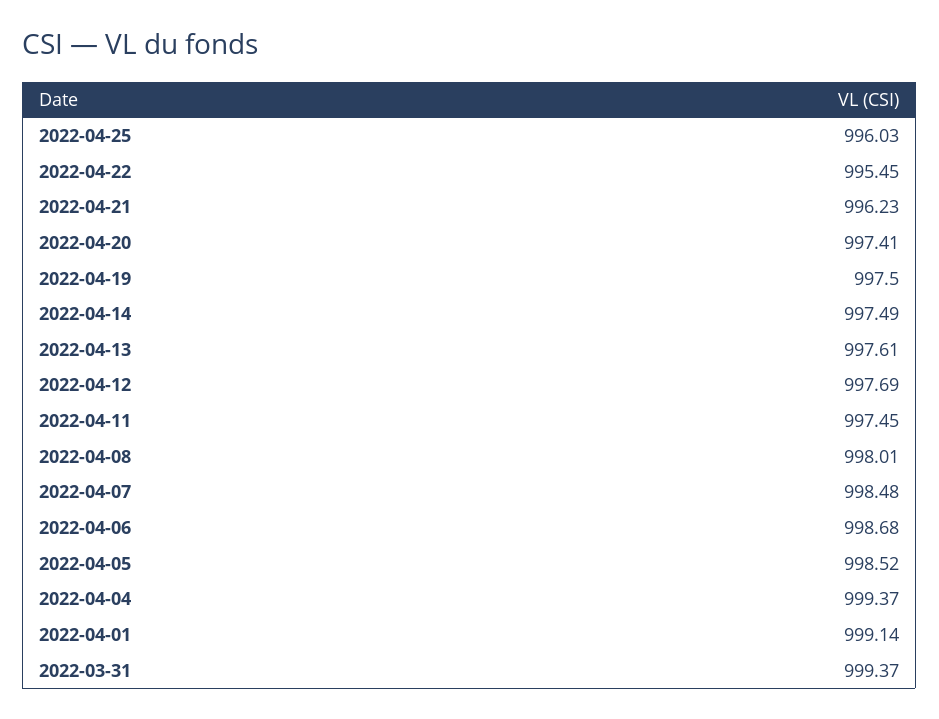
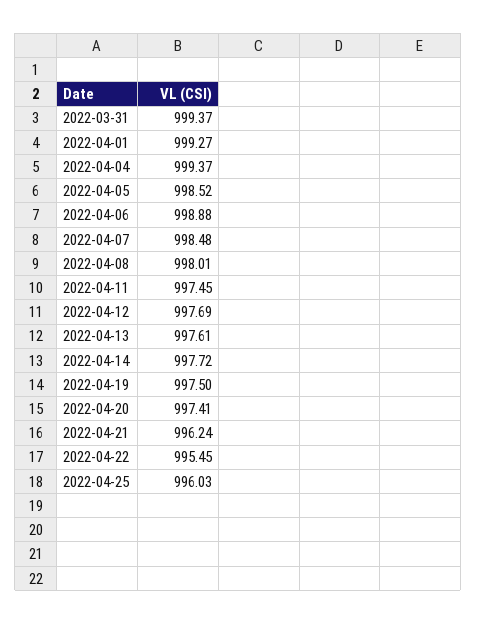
2022-04-21: 996.23 -> 996.24
2022-04-14: 997.49 -> 997.72
2022-04-06: 998.68 -> 998.88
2022-04-01: 999.14 -> 999.27

